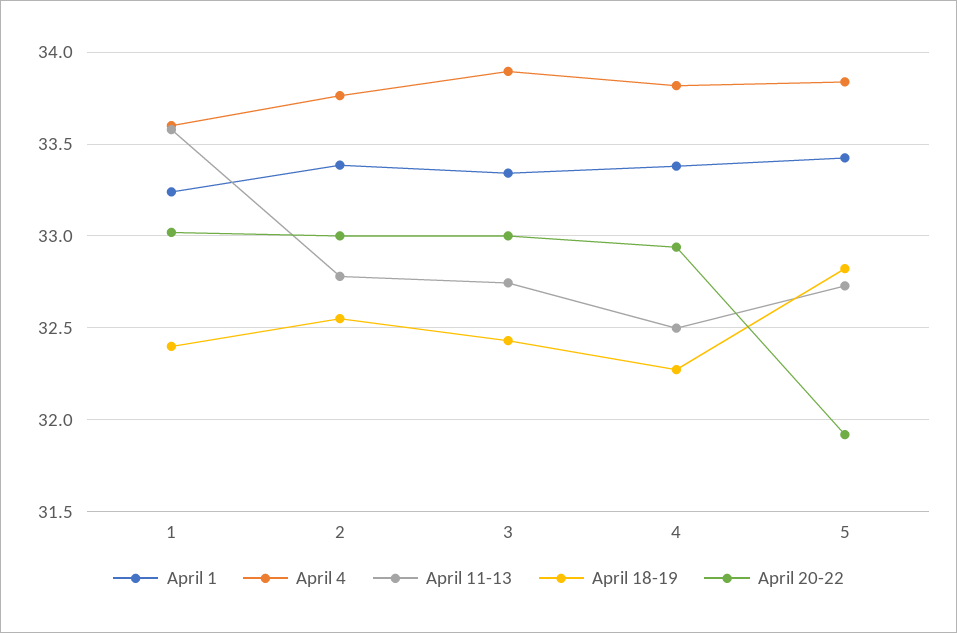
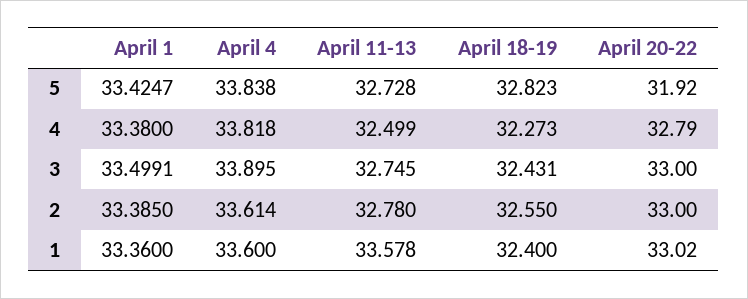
April 1, 1: 33.25 -> 33.36
April 4, 2: 33.75 -> 33.614
April 1, 3: 33.35 -> 33.4991
April 20-22, 4: 32.95 -> 32.79

